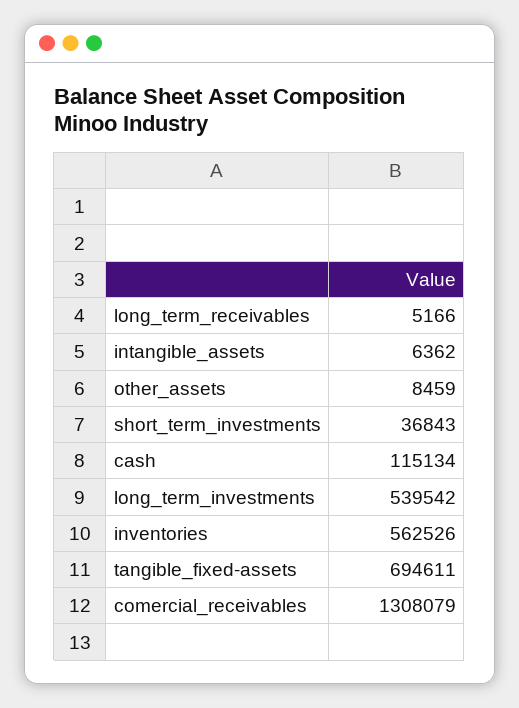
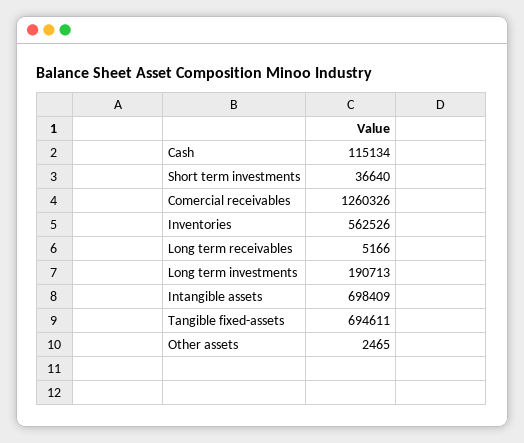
intangible_assets: 6362 -> 698409
other_assets: 8459 -> 2465
short_term_investments: 36843 -> 36640
long_term_investments: 539542 -> 190713
comercial_receivables: 1308079 -> 1260326

